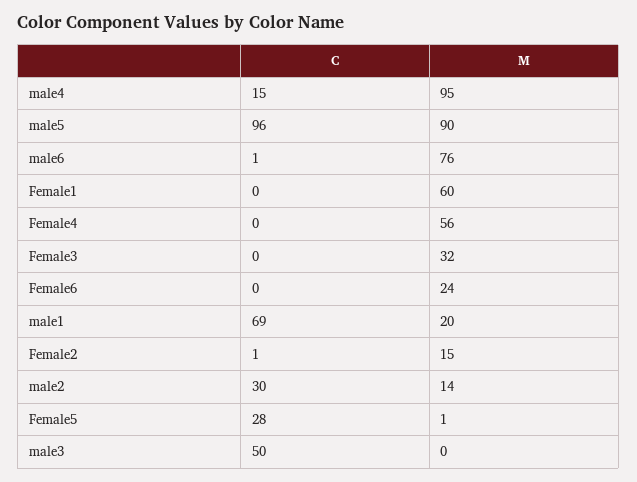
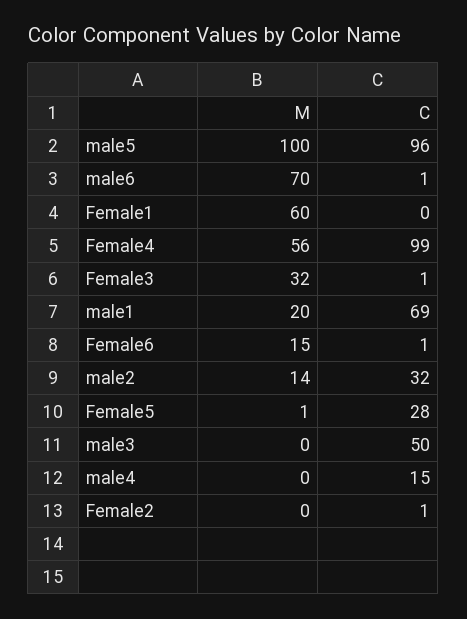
M, male4: 95 -> 0
M, male5: 90 -> 100
M, male6: 76 -> 70
C, Female4: 0 -> 99
C, Female3: 0 -> 1
C, Female6: 0 -> 1
M, Female6: 24 -> 15
M, Female2: 15 -> 0
C, male2: 30 -> 32

